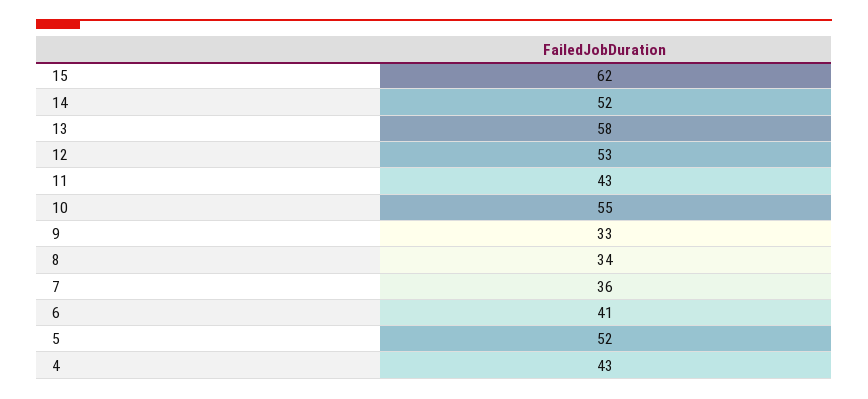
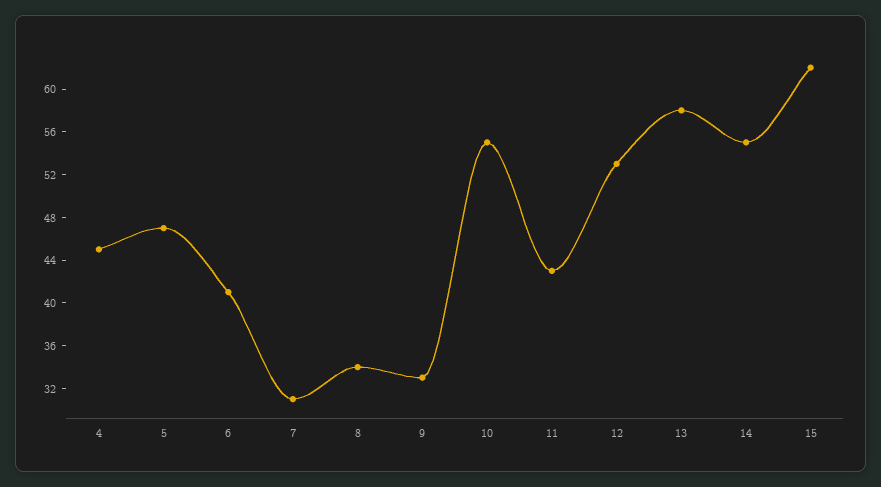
14: 52 -> 55
7: 36 -> 31
5: 52 -> 47
4: 43 -> 45

